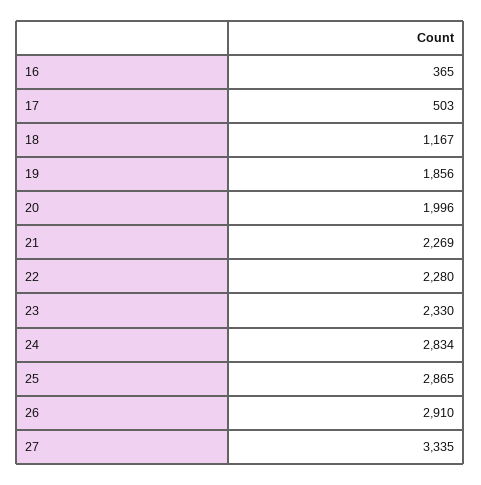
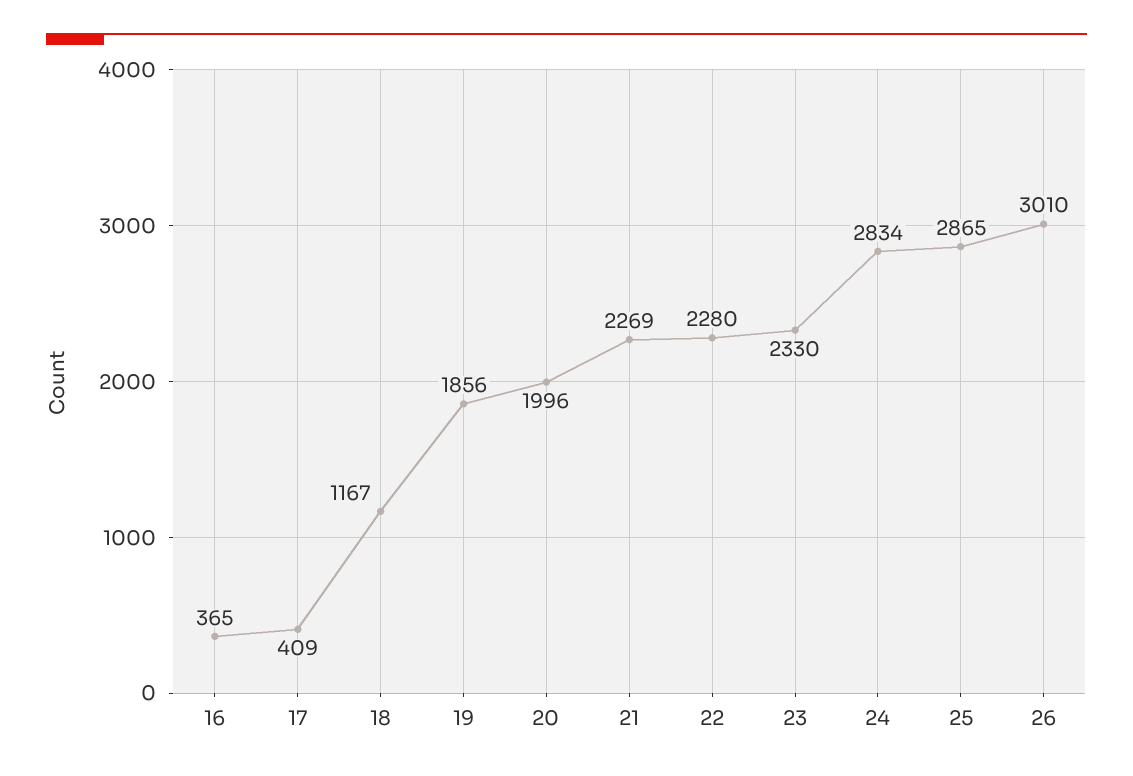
17: 503 -> 409
26: 2910 -> 3010
27: 3335 -> none

